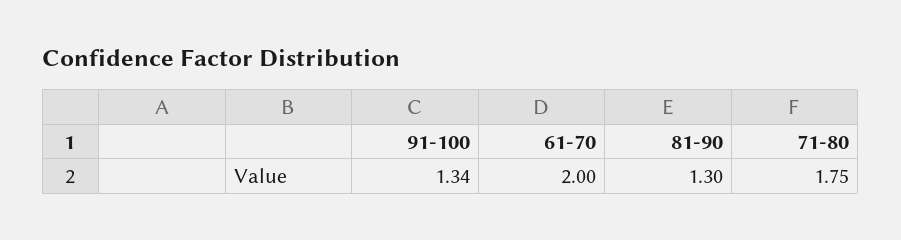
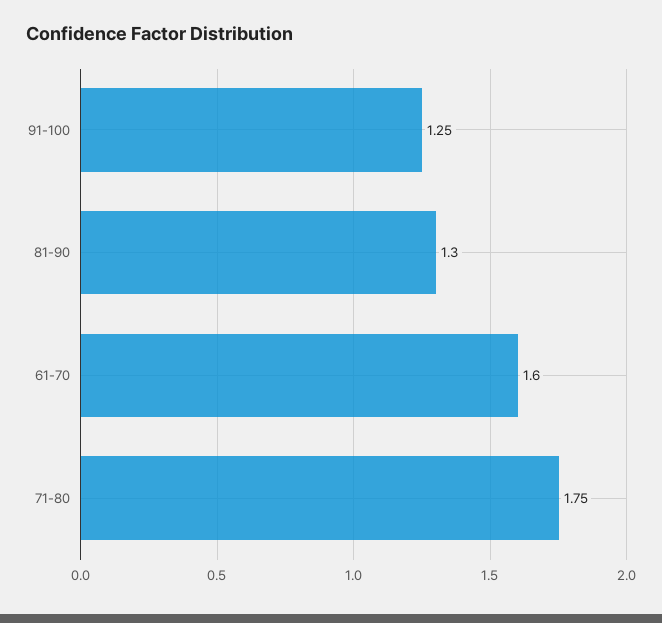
91-100: 1.34 -> 1.25
61-70: 2 -> 1.6

